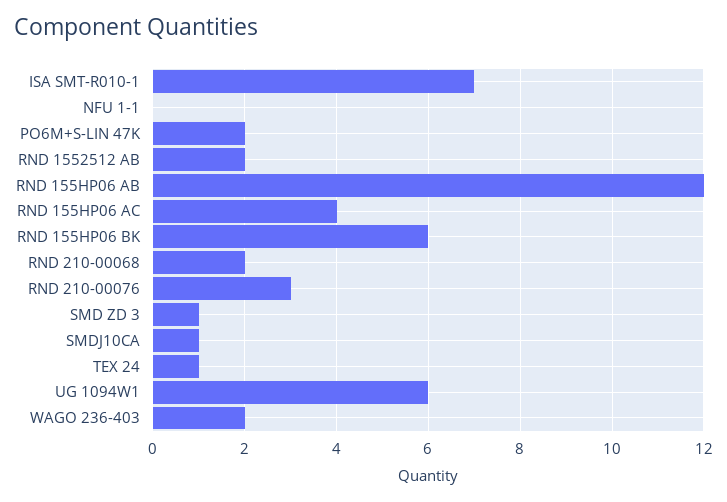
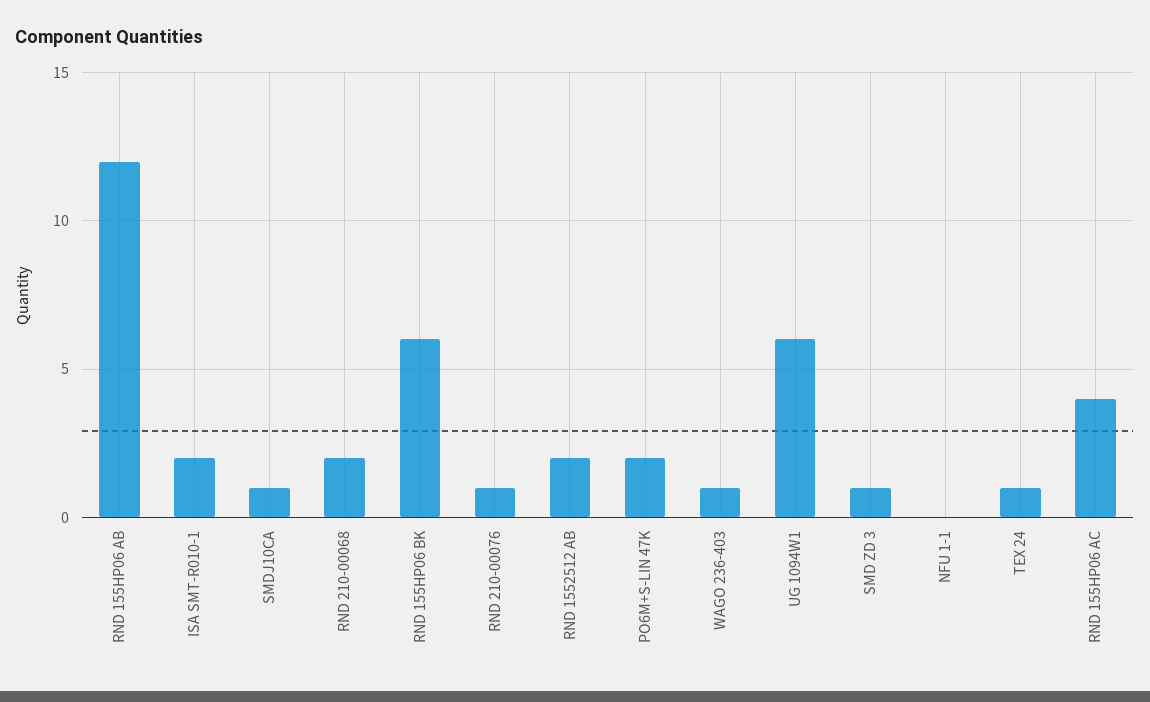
ISA SMT-R010-1: 7 -> 2
RND 210-00076: 3 -> 1
WAGO 236-403: 2 -> 1

